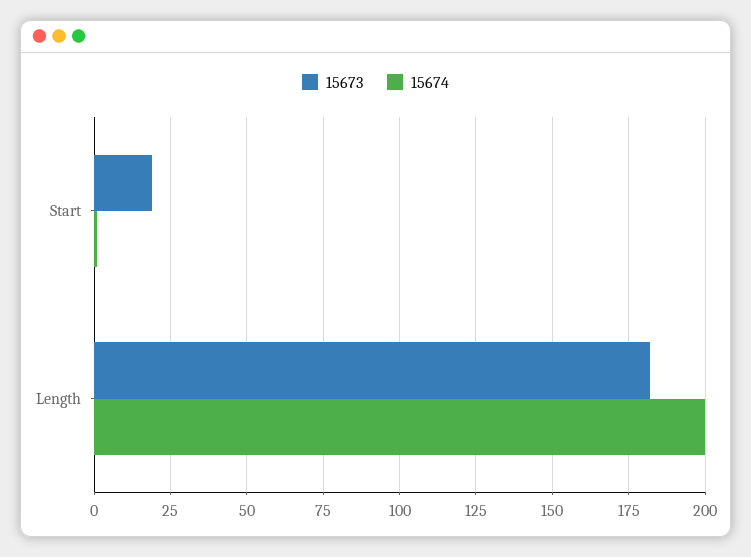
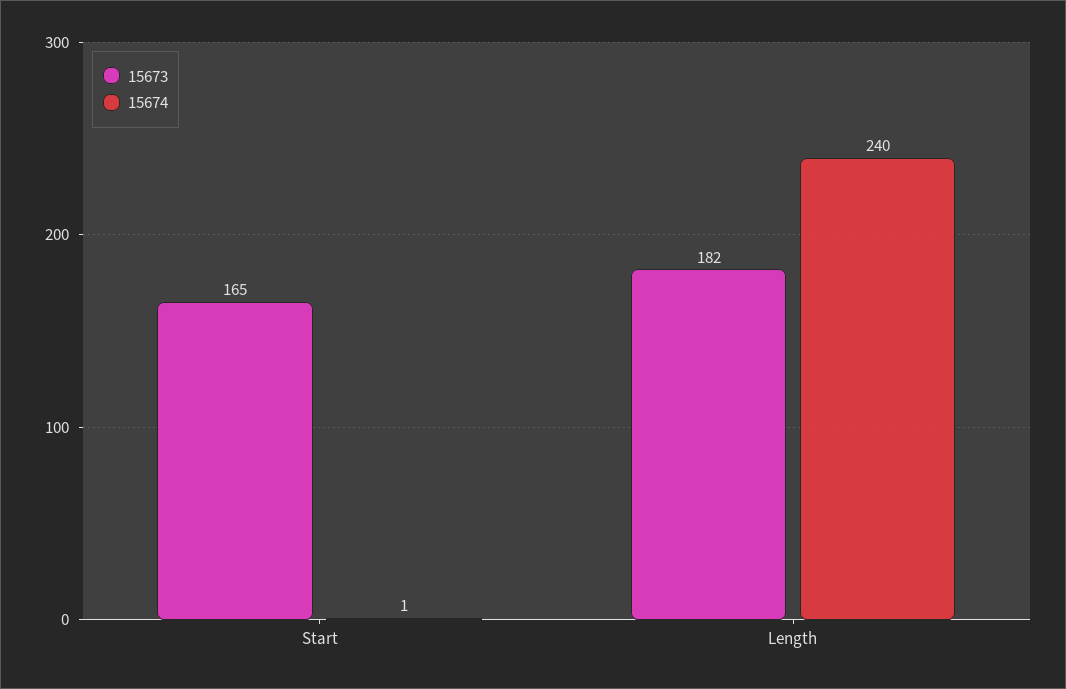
15673, Start: 20 -> 165
15674, Length: 200 -> 240

